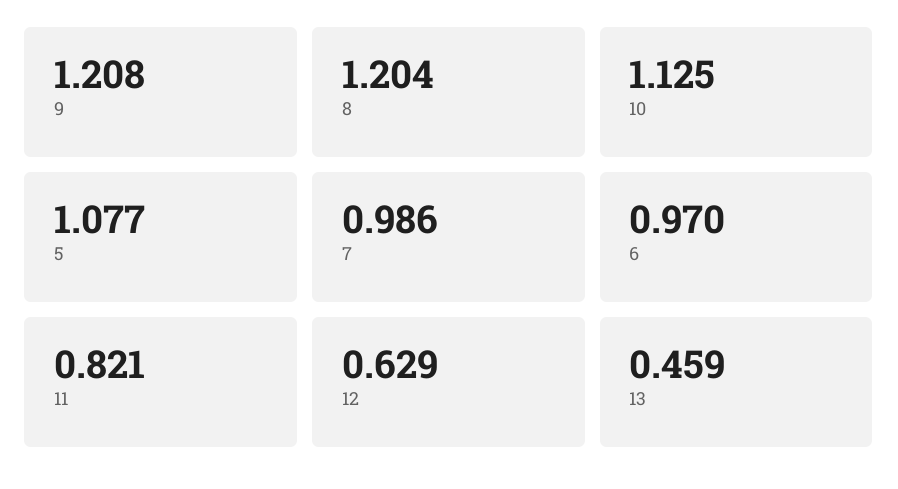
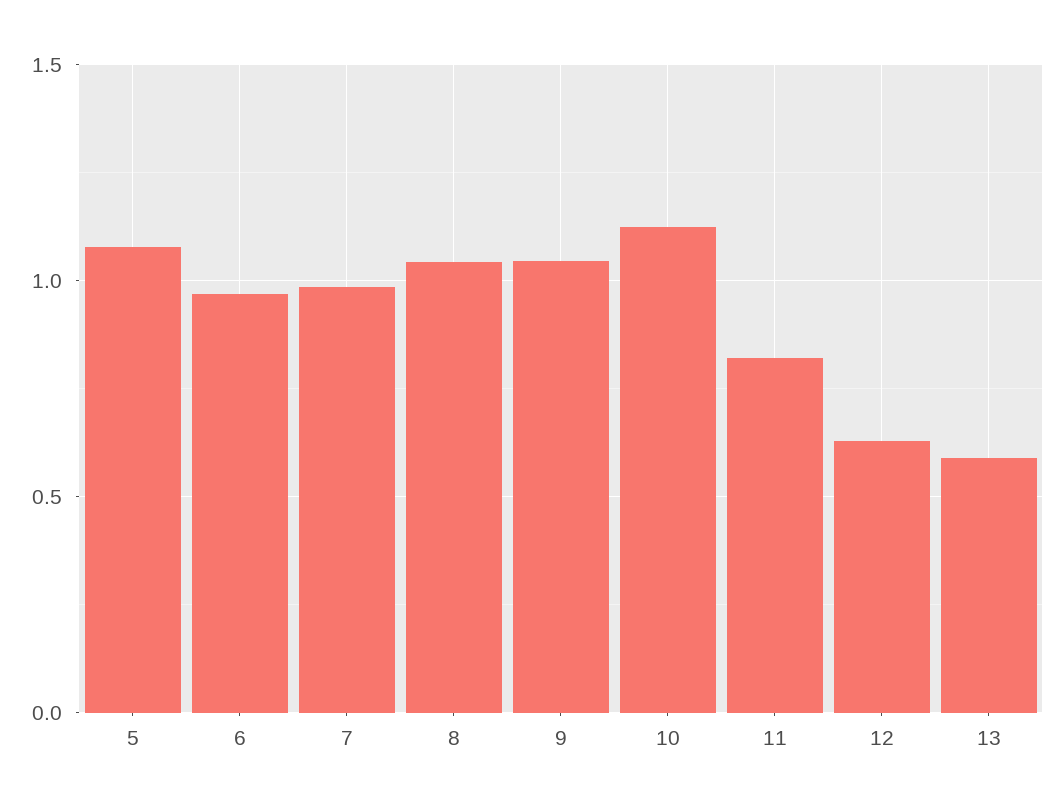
9: 1.208 -> 1.05
8: 1.204 -> 1.05
13: 0.459 -> 0.6

